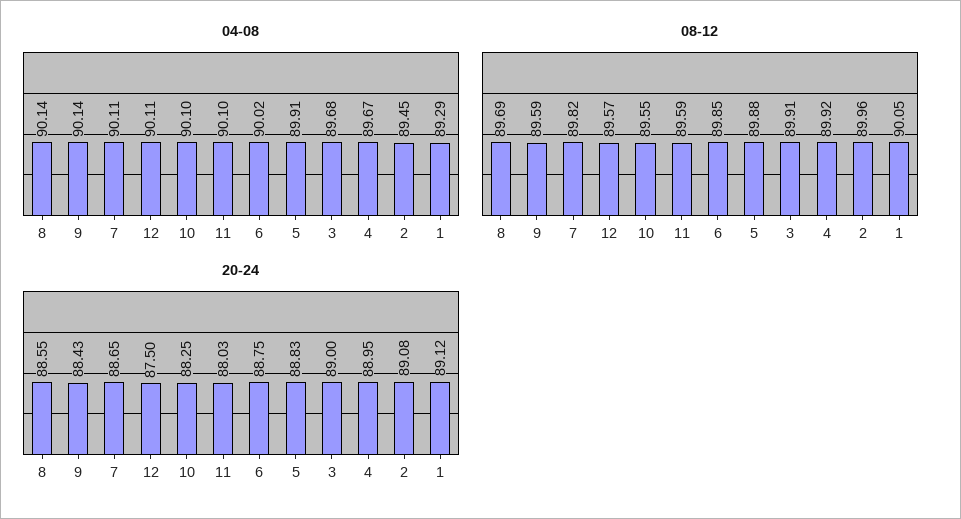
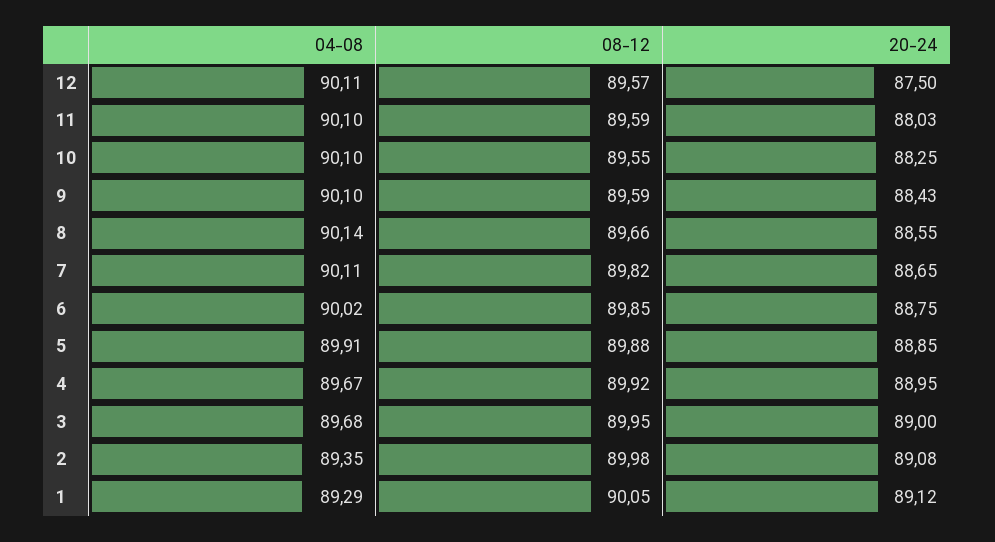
04-08, 9: 90.14 -> 90.1
04-08, 2: 89.45 -> 89.35
08-12, 8: 89.69 -> 89.66
08-12, 3: 89.91 -> 89.95
08-12, 2: 89.96 -> 89.98
20-24, 5: 88.83 -> 88.85

